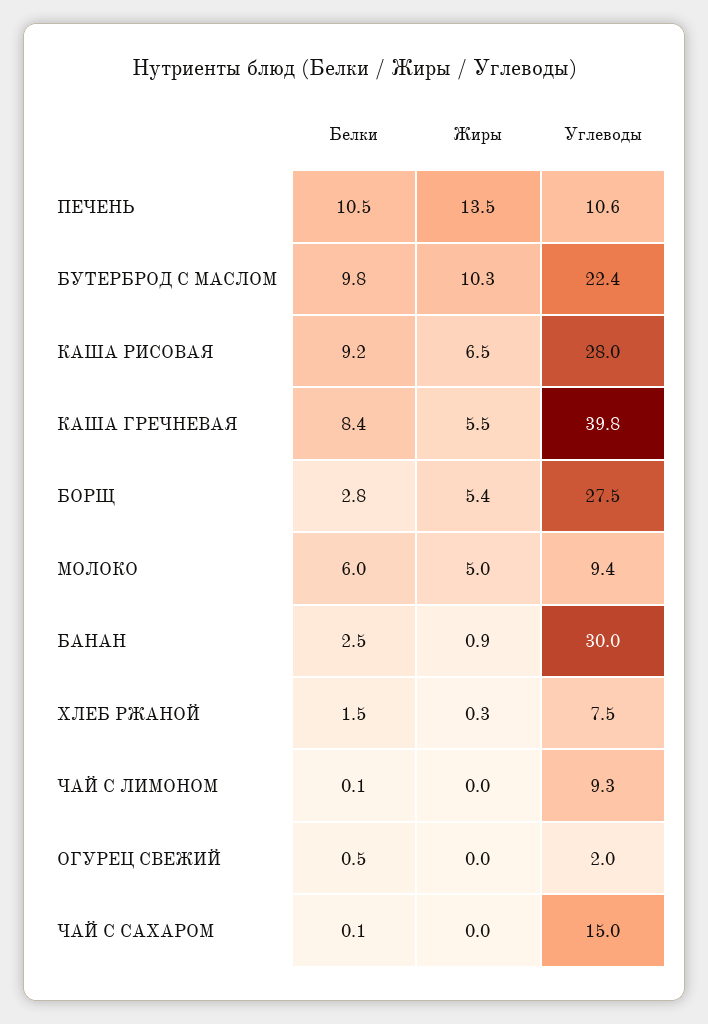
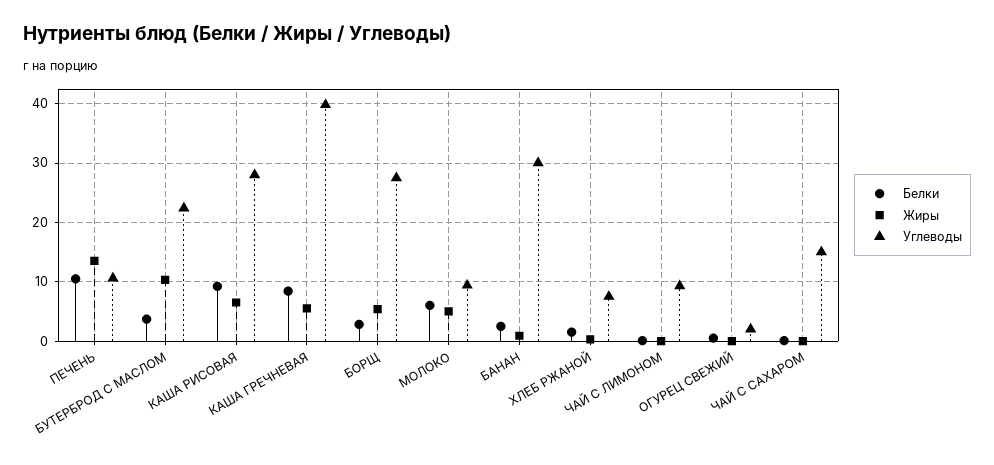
Белки, БУТЕРБРОД С МАСЛОМ: 9.8 -> 4

